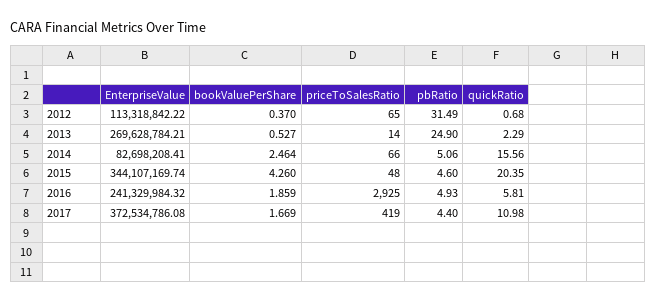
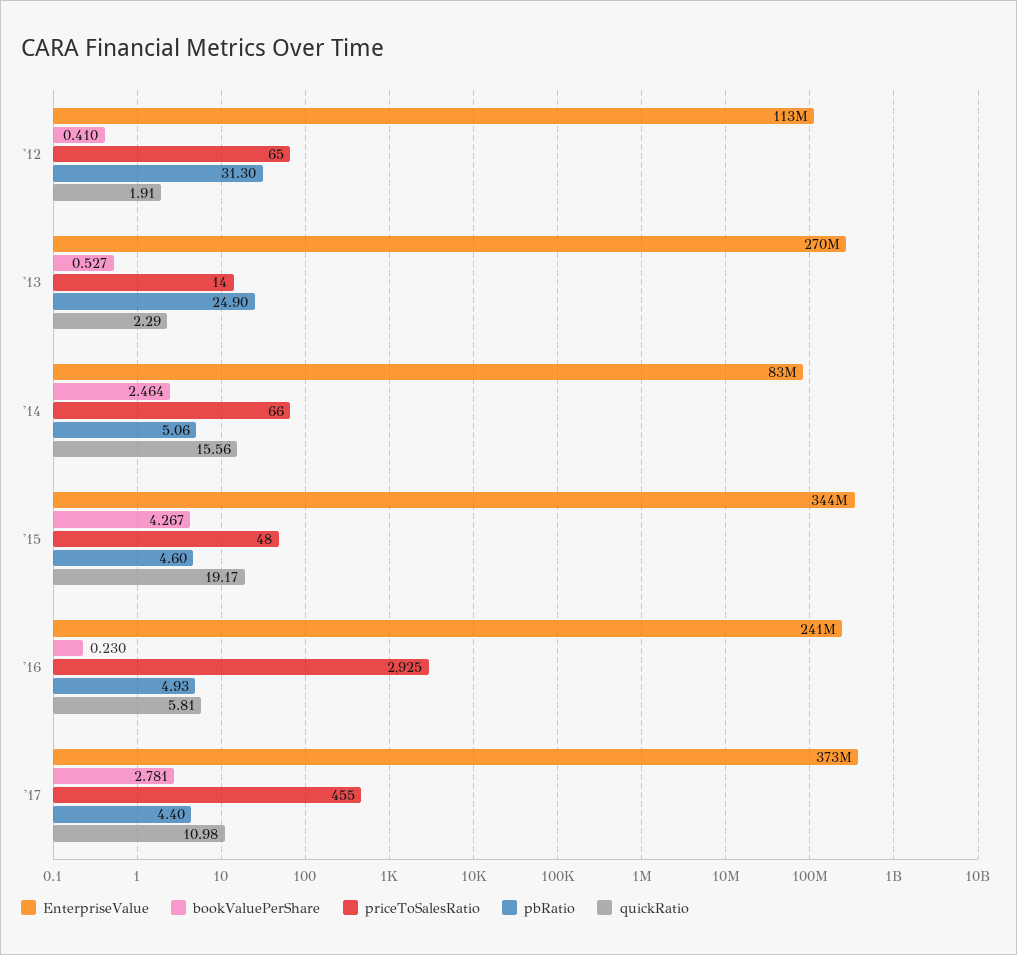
bookValuePerShare, 2012: 0.37 -> 0.41
pbRatio, 2012: 31.49 -> 31.3
quickRatio, 2012: 0.68 -> 1.91
bookValuePerShare, 2015: 4.26 -> 4.267
quickRatio, 2015: 20.35 -> 19.17
bookValuePerShare, 2016: 1.859 -> 0.23
bookValuePerShare, 2017: 1.669 -> 2.781
priceToSalesRatio, 2017: 419 -> 455

